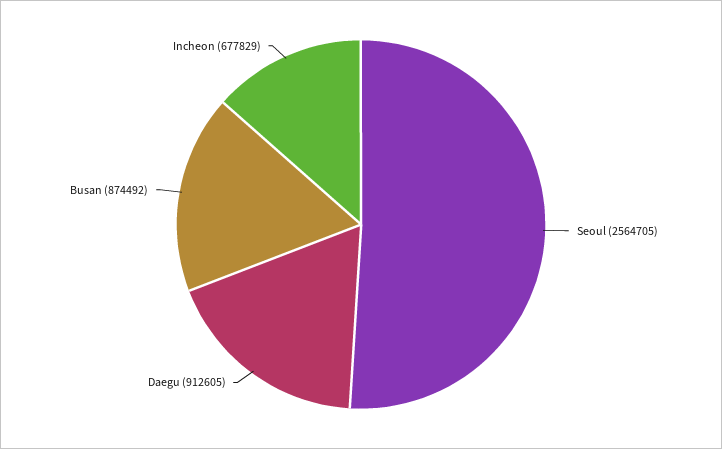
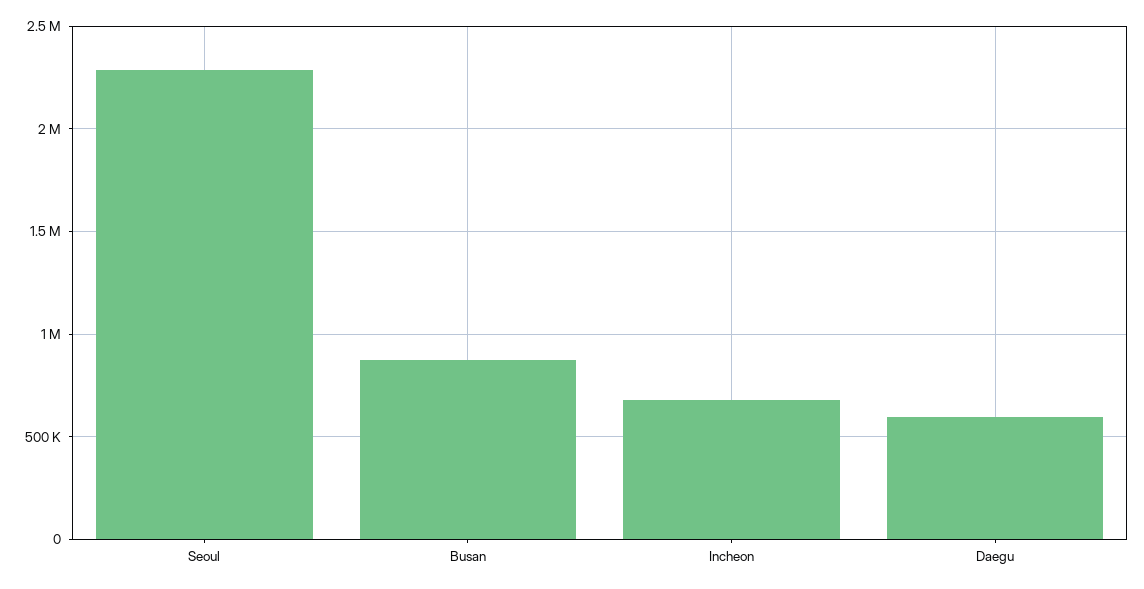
Seoul: 2564705 -> 2300000
Daegu: 912605 -> 600000

